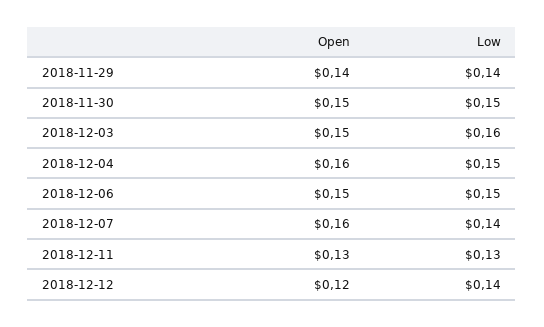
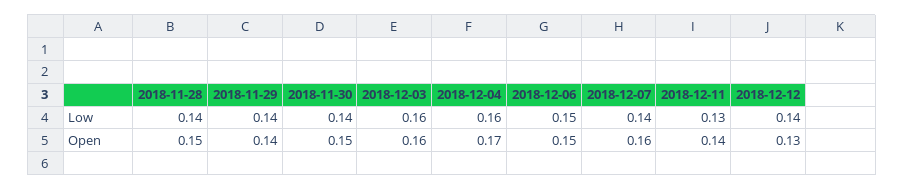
Low, 2018-11-30: 0.15 -> 0.14
Open, 2018-12-03: 0.15 -> 0.16
Open, 2018-12-04: 0.16 -> 0.17
Low, 2018-12-04: 0.15 -> 0.16
Open, 2018-12-11: 0.13 -> 0.14
Open, 2018-12-12: 0.12 -> 0.13
Low, 2018-11-28: none -> 0.14
Open, 2018-11-28: none -> 0.15

